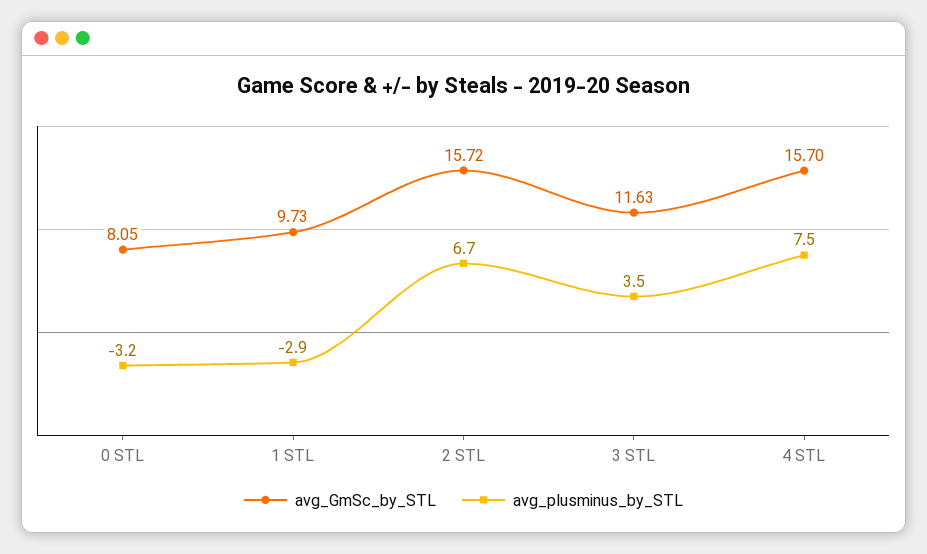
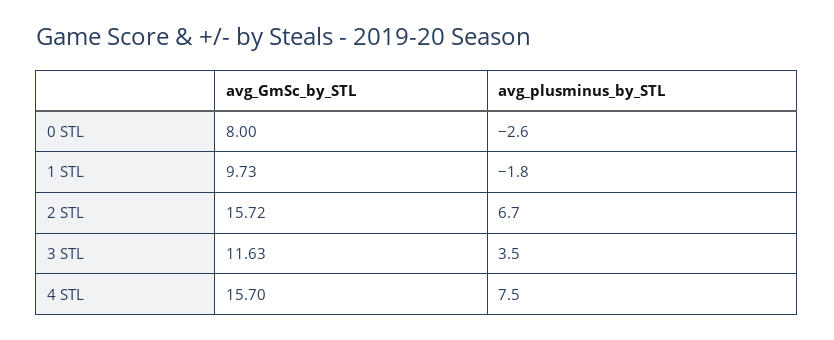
avg_GmSc_by_STL, 0 STL: 8.05 -> 8
avg_plusminus_by_STL, 0 STL: -3.2 -> -2.6
avg_plusminus_by_STL, 1 STL: -2.9 -> -1.8

